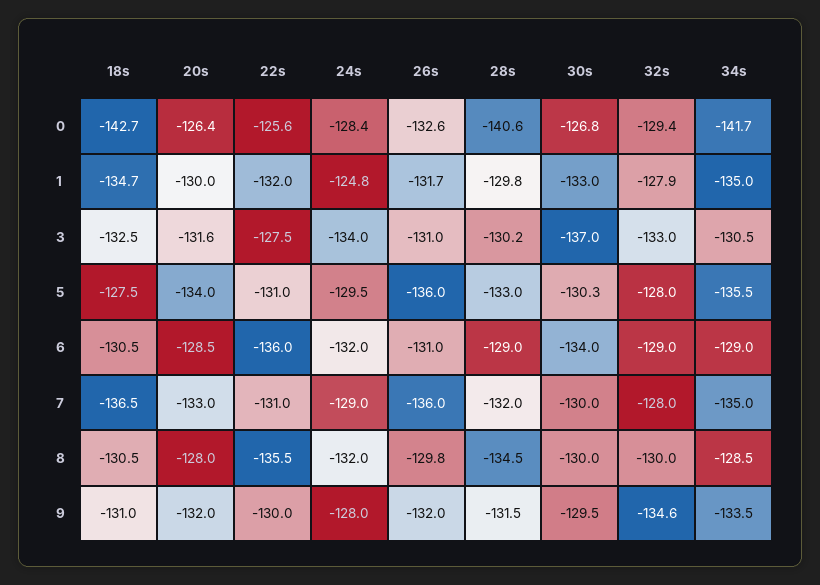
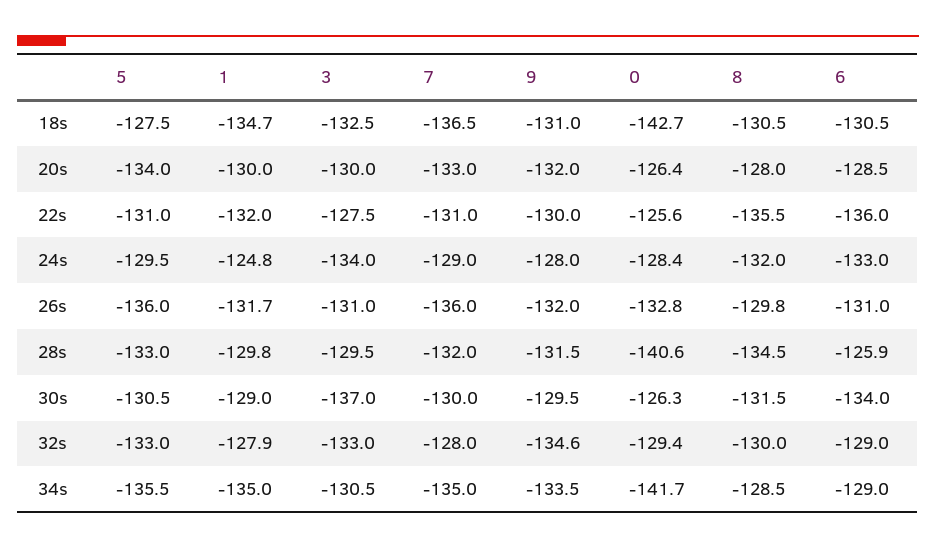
26s, 0: -132.6 -> -132.8
30s, 0: -126.8 -> -126.3
30s, 1: -133 -> -129
20s, 3: -131.6 -> -130
28s, 3: -130.2 -> -129.5
30s, 5: -130.3 -> -130.5
32s, 5: -128 -> -133
24s, 6: -132 -> -133
28s, 6: -129 -> -125.9
30s, 8: -130 -> -131.5

